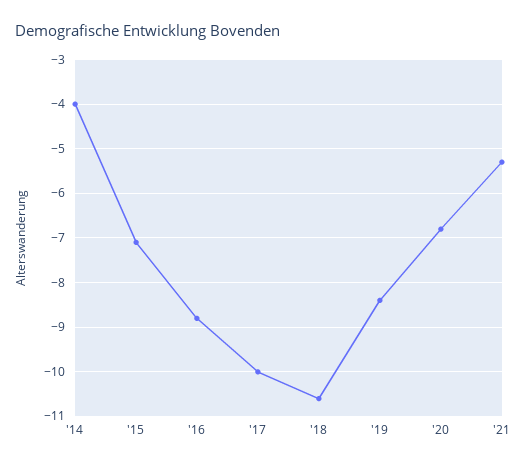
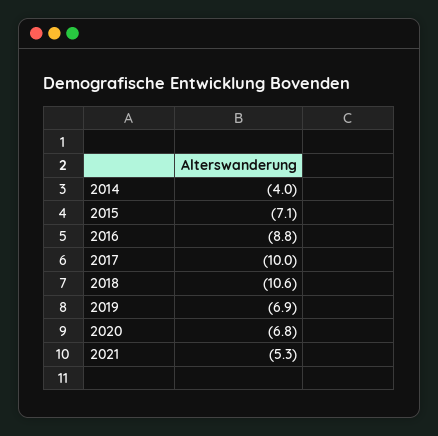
'19: -8.5 -> -6.9

